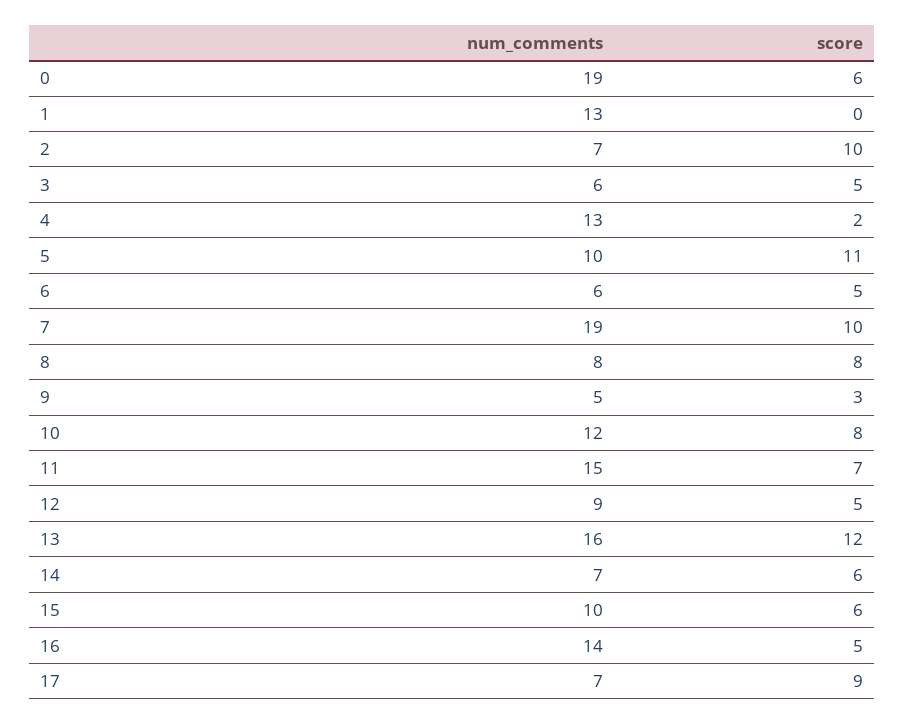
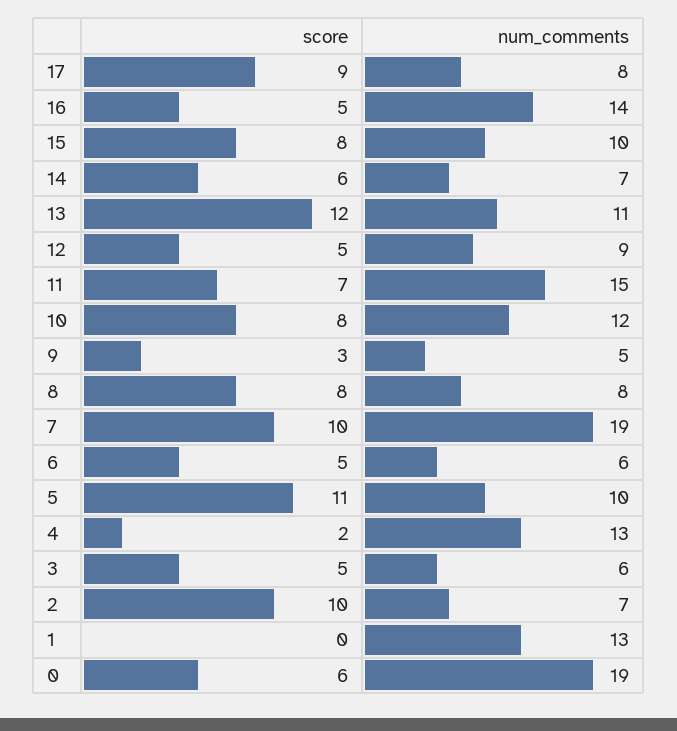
num_comments, 13: 16 -> 11
score, 15: 6 -> 8
num_comments, 17: 7 -> 8

